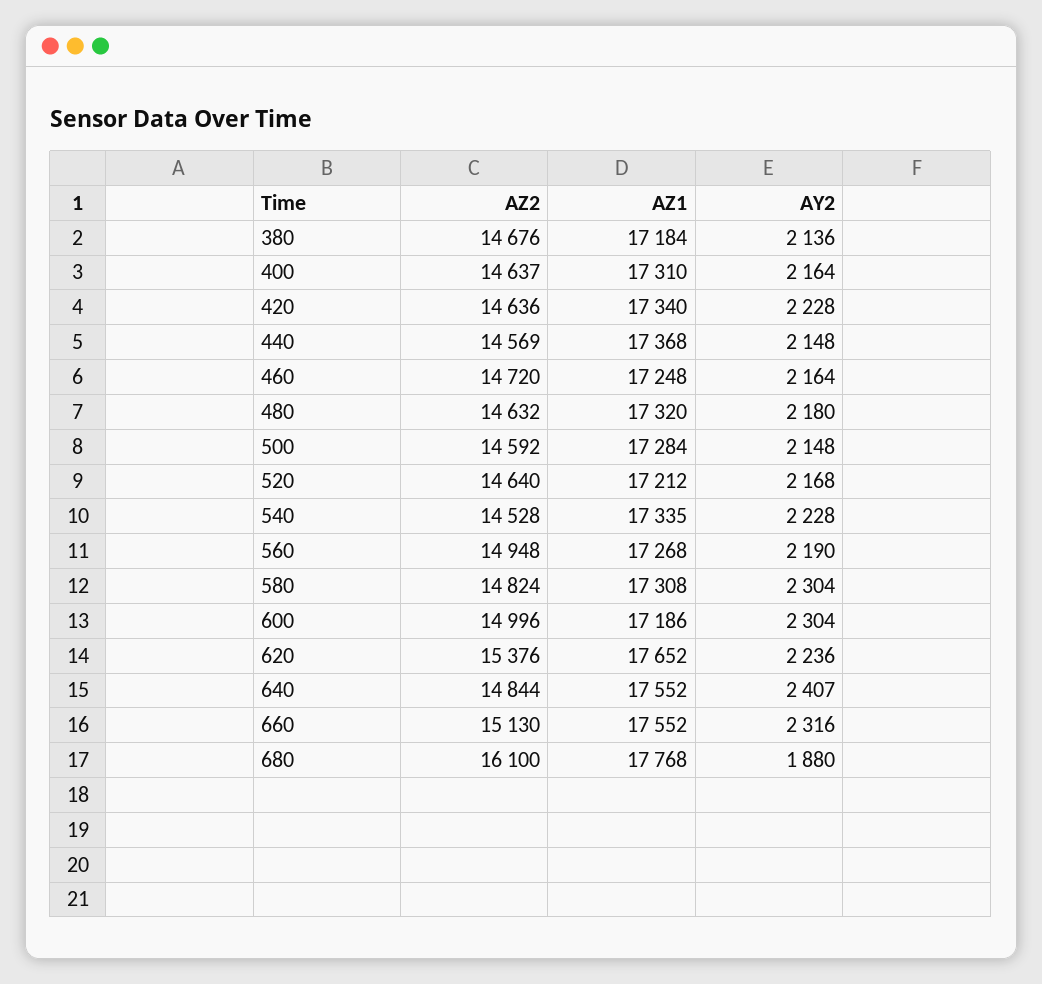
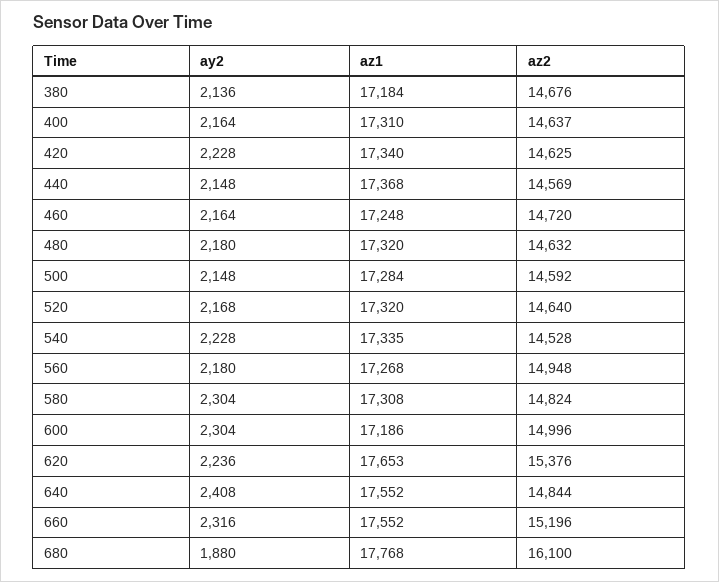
AZ2, 420: 14636 -> 14625
AZ1, 520: 17212 -> 17320
AY2, 560: 2190 -> 2180
AZ1, 620: 17652 -> 17653
AY2, 640: 2407 -> 2408
AZ2, 660: 15130 -> 15196

